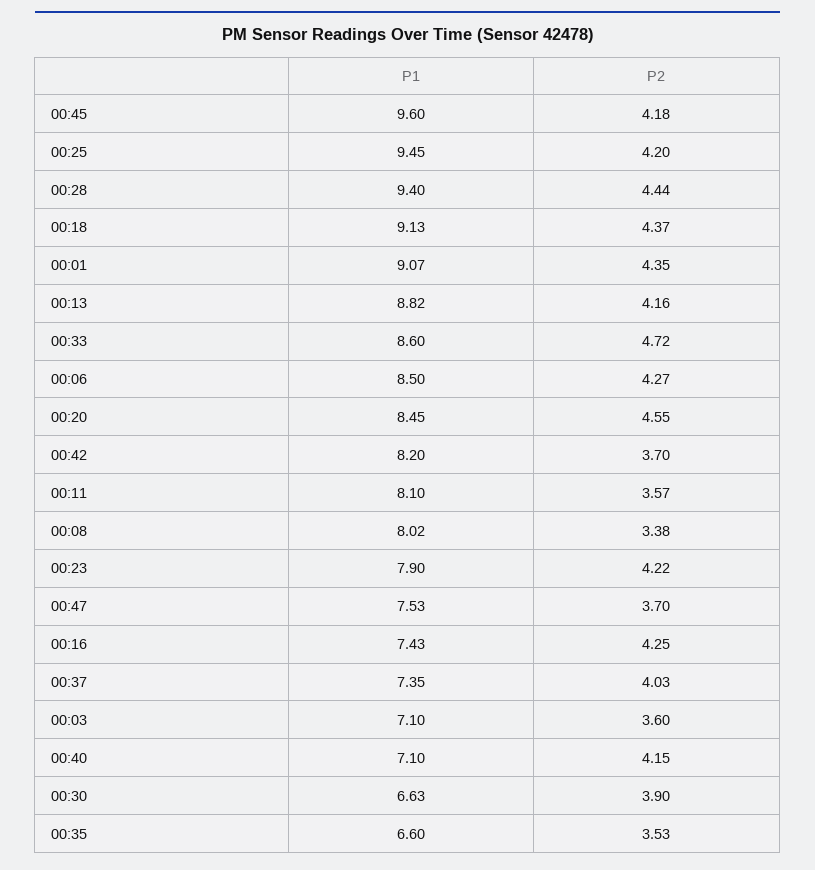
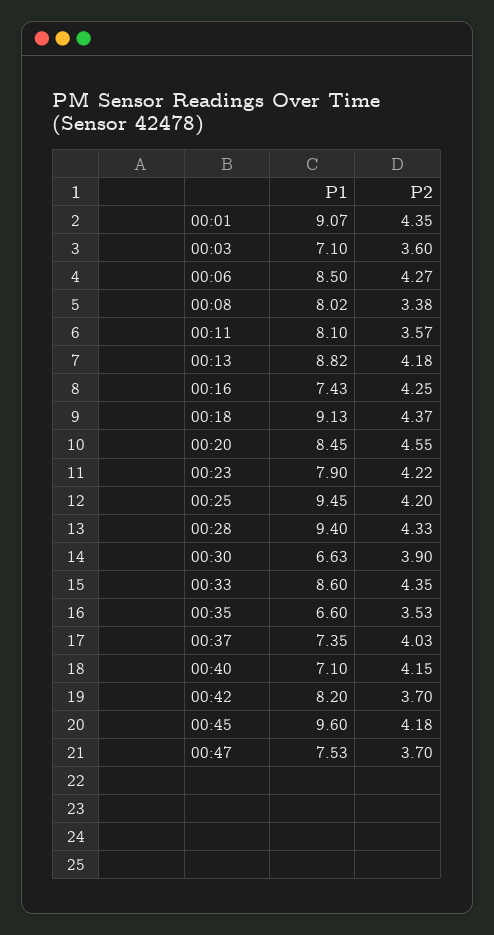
P2, 00:28: 4.44 -> 4.33
P2, 00:13: 4.16 -> 4.18
P2, 00:33: 4.72 -> 4.35

